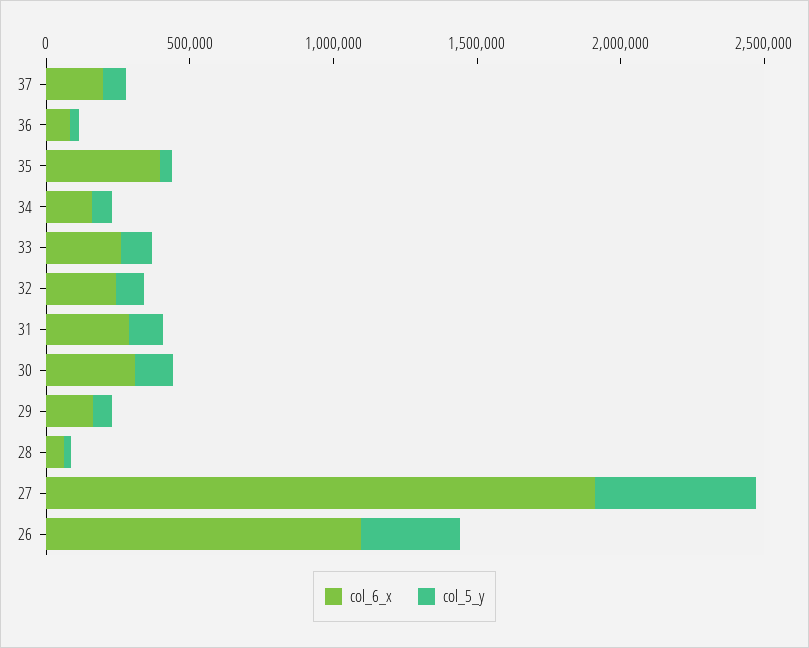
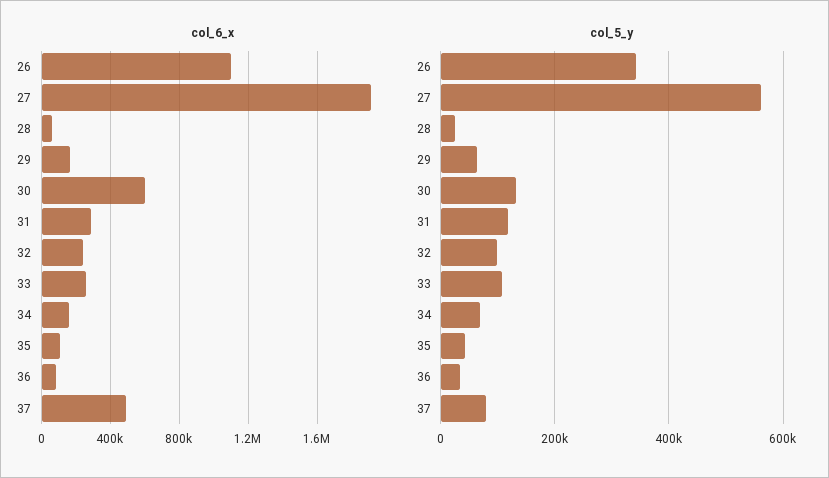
col_6_x, 37: 200000 -> 500000
col_6_x, 35: 400000 -> 100000
col_6_x, 30: 300000 -> 600000

